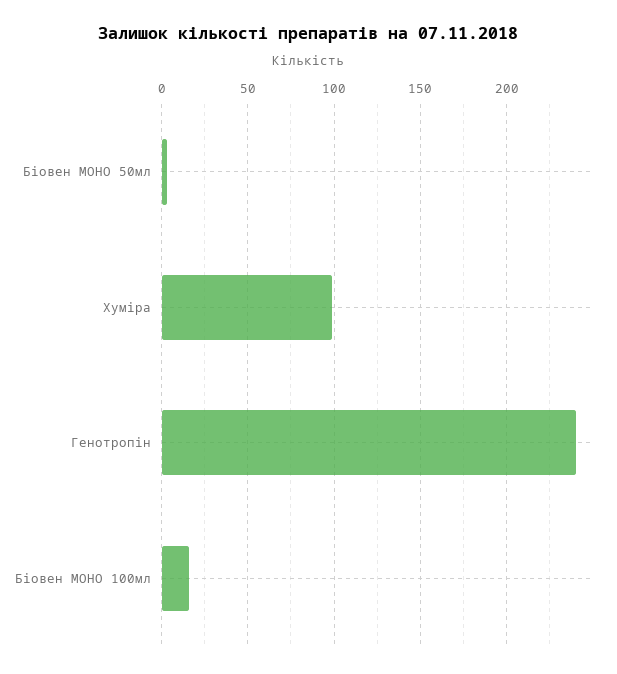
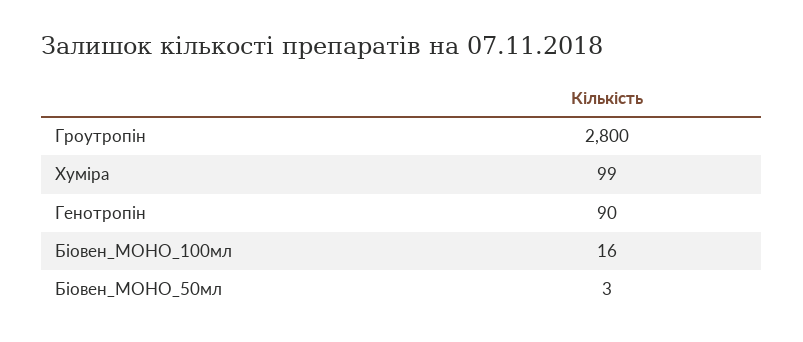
Генотропін: 240 -> 90
Гроутропін: none -> 2800

